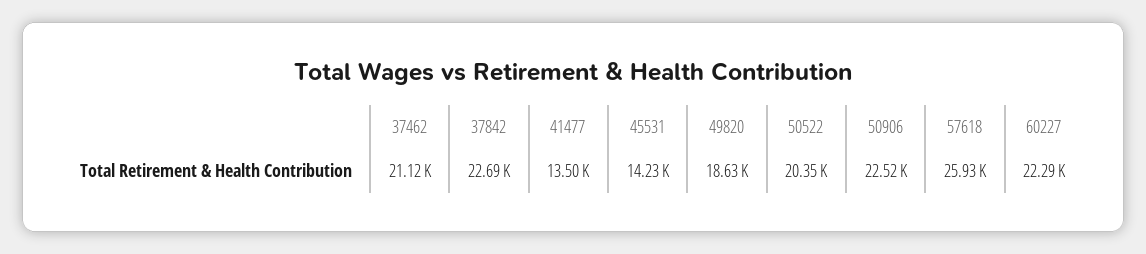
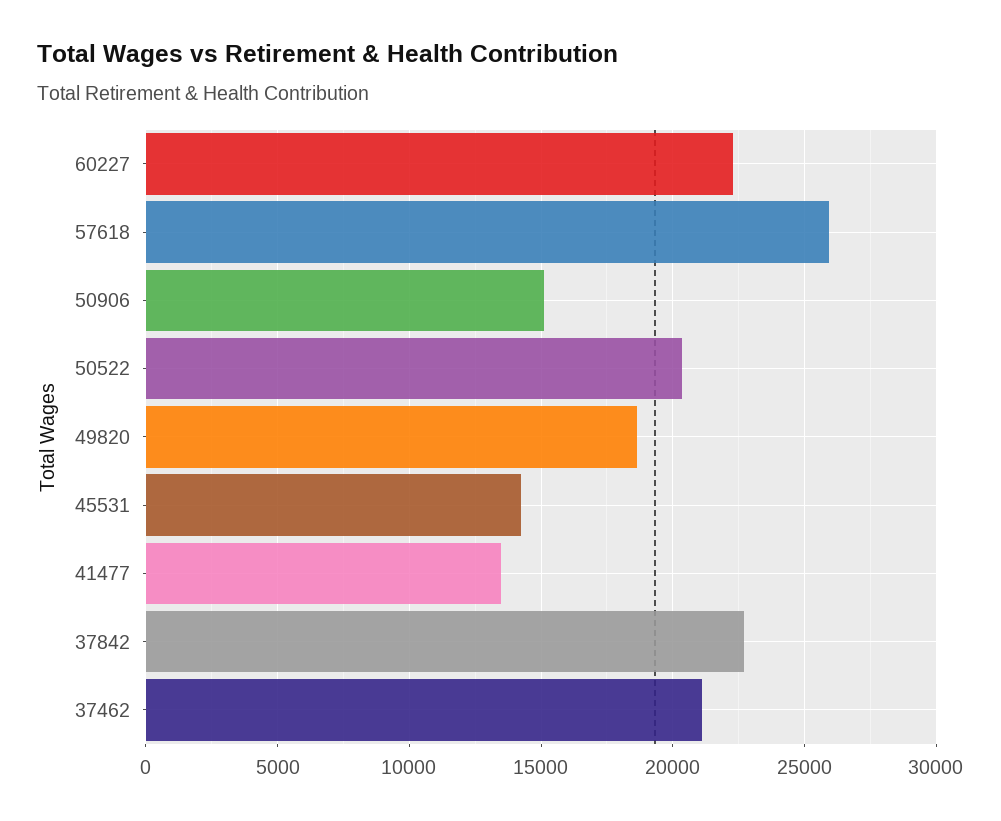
50906: 22520 -> 15000

